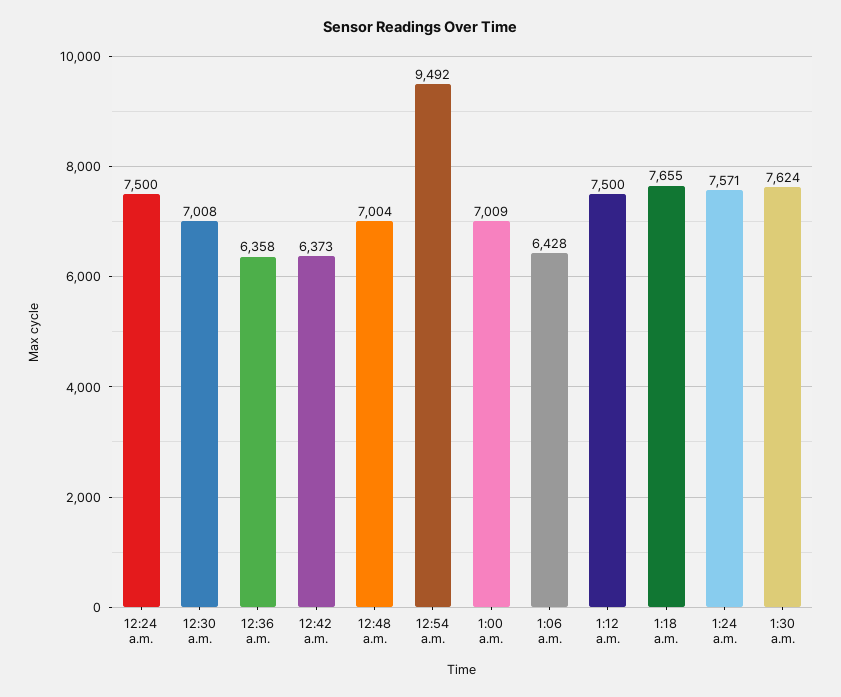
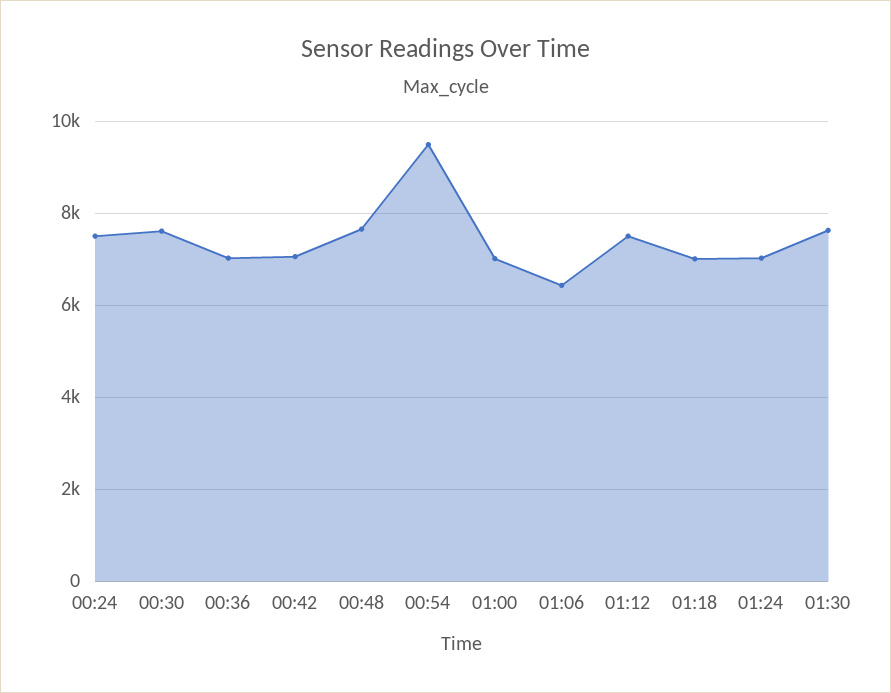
12:30 a.m.: 7008 -> 7600
12:36 a.m.: 6358 -> 7000
12:42 a.m.: 6373 -> 7000
12:48 a.m.: 7004 -> 7600
1:18 a.m.: 7655 -> 7000
1:24 a.m.: 7571 -> 7000

